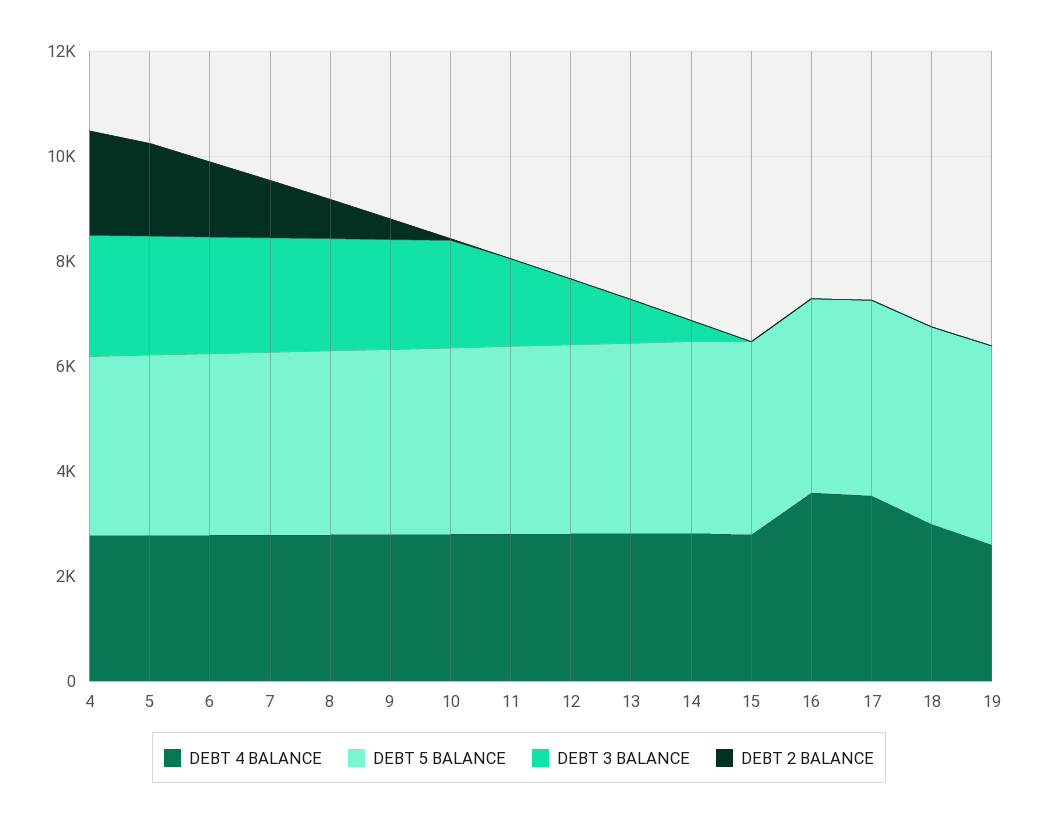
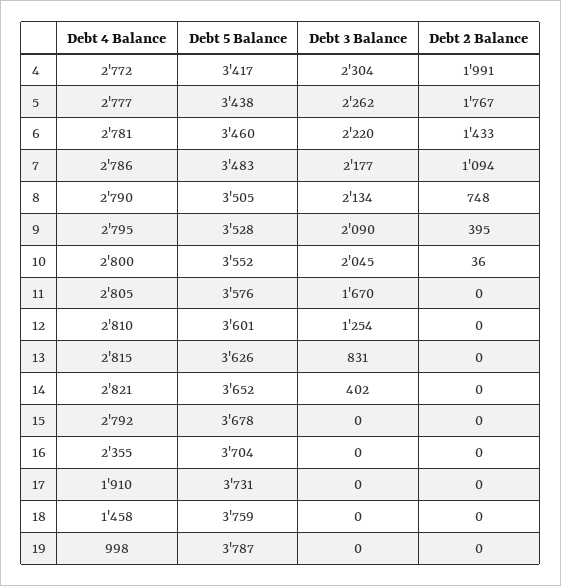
DEBT 4 BALANCE, 16: 3500 -> 2355
DEBT 4 BALANCE, 17: 3500 -> 1910
DEBT 4 BALANCE, 18: 3000 -> 1458
DEBT 4 BALANCE, 19: 2500 -> 998

